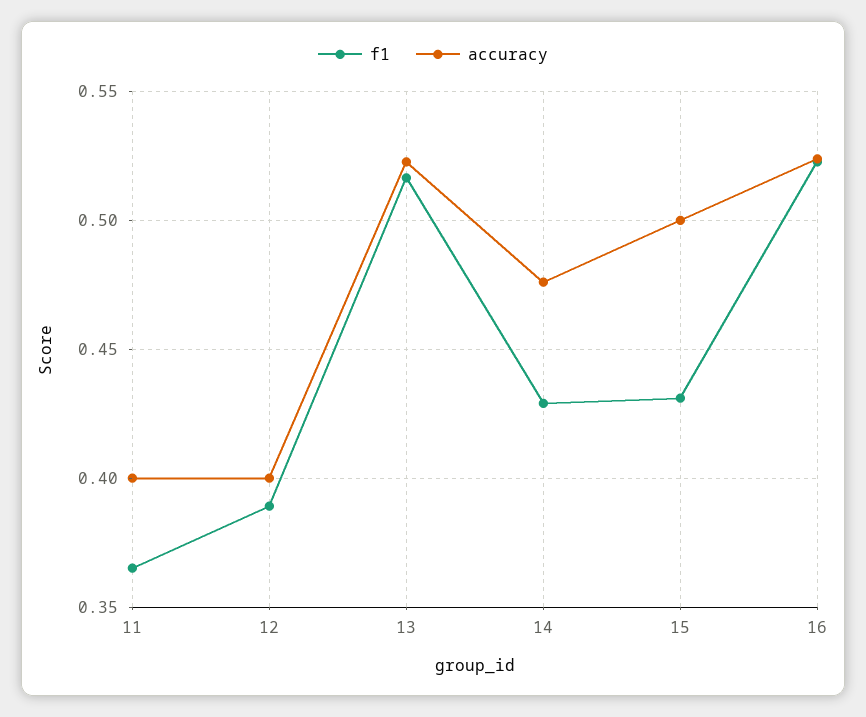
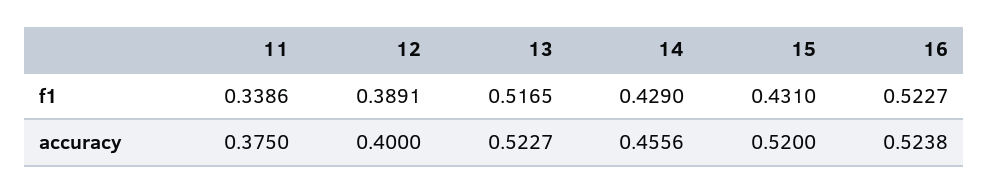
f1, 11: 0.365 -> 0.3386
accuracy, 11: 0.4 -> 0.375
accuracy, 14: 0.475 -> 0.4556
accuracy, 15: 0.5 -> 0.52

